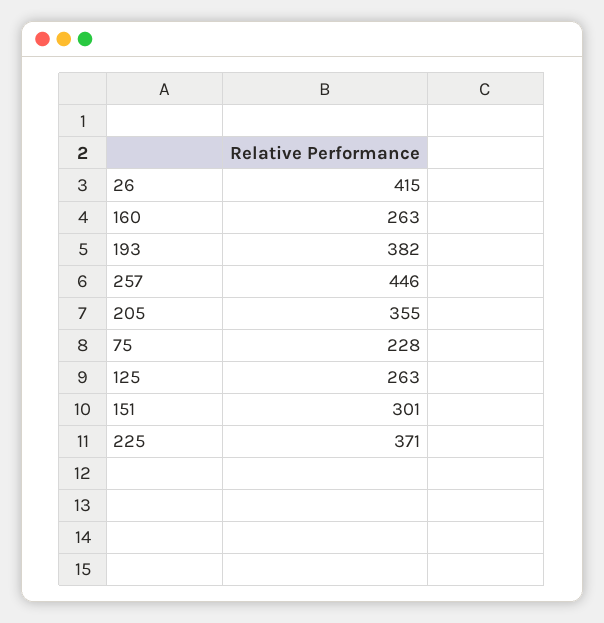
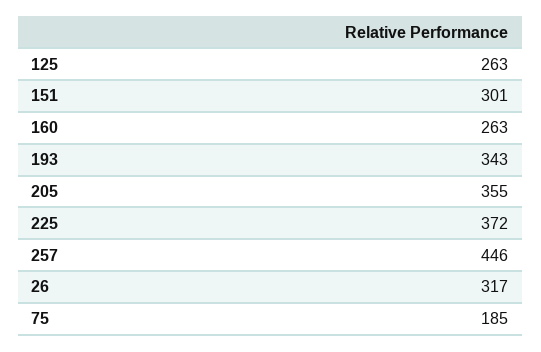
26: 415 -> 317
193: 382 -> 343
75: 228 -> 185
225: 371 -> 372

